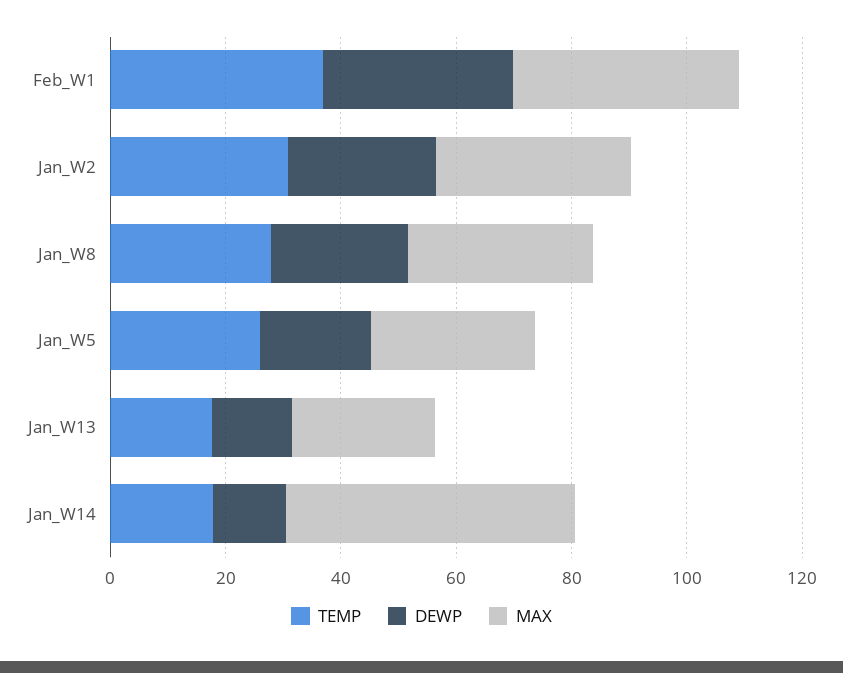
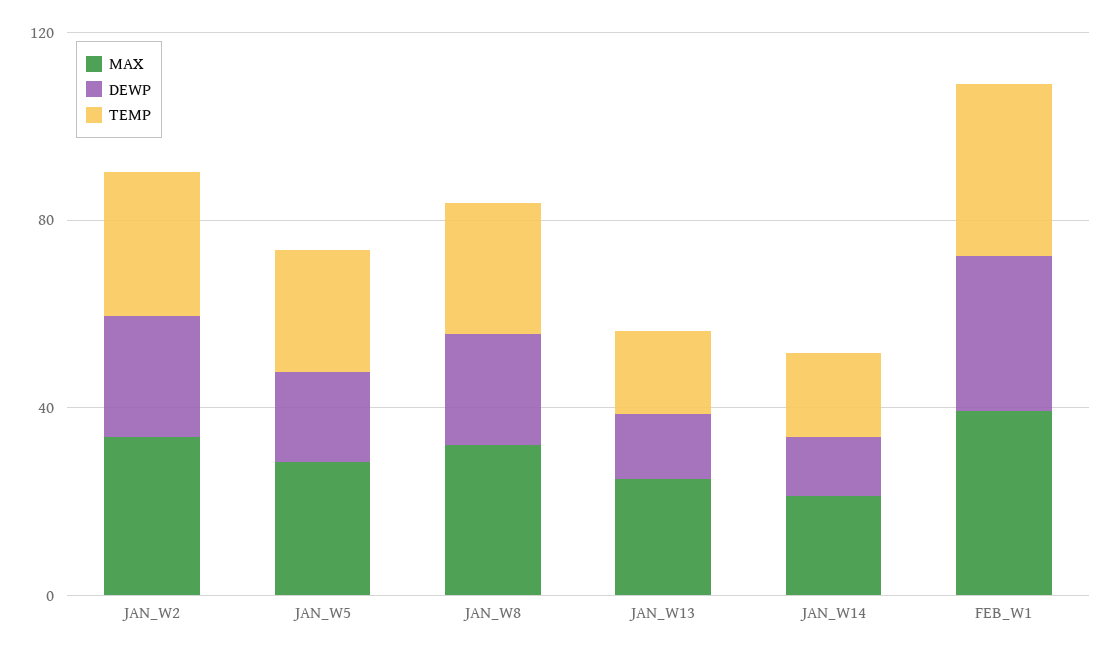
MAX, Jan_W14: 50 -> 20

